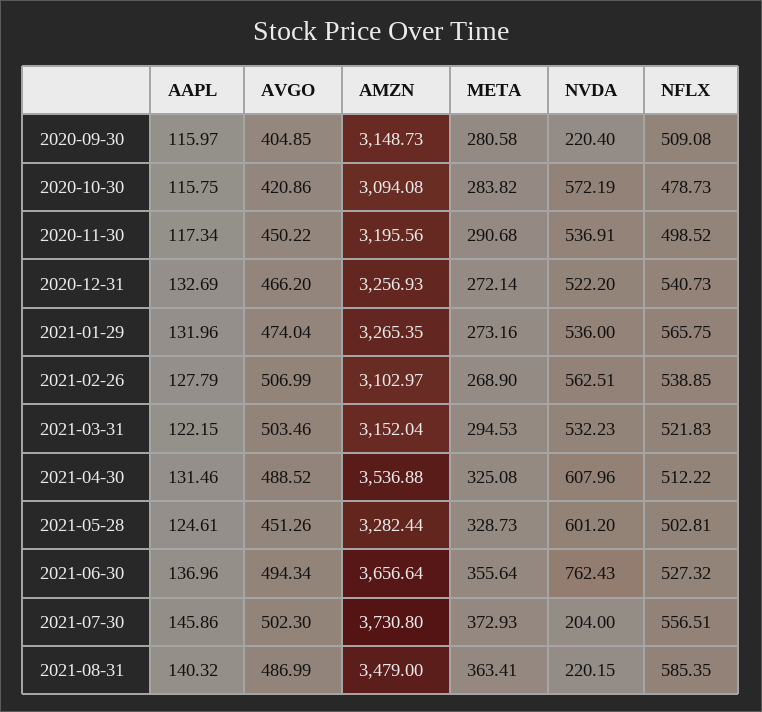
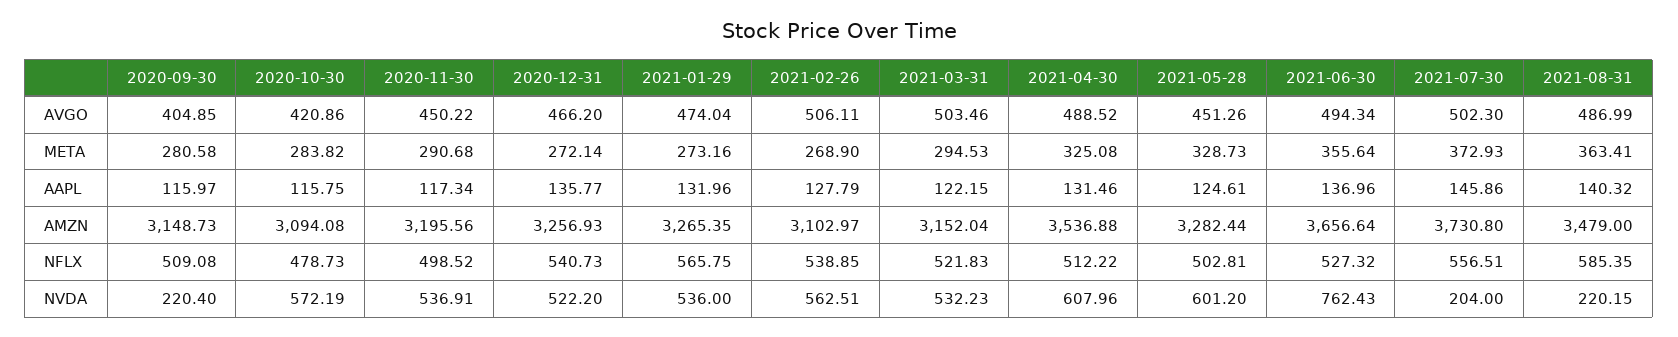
AAPL, 2020-12-31: 132.69 -> 135.77
AVGO, 2021-02-26: 506.99 -> 506.11

